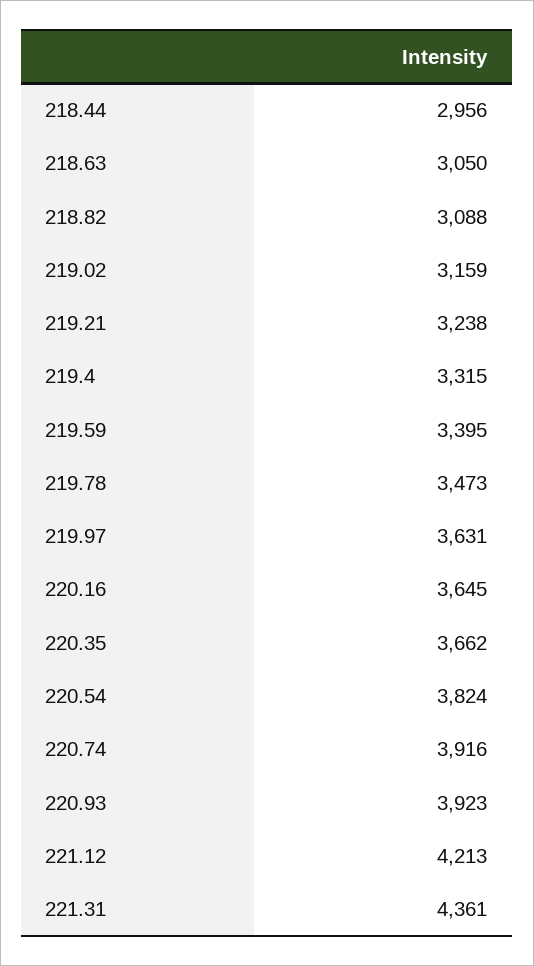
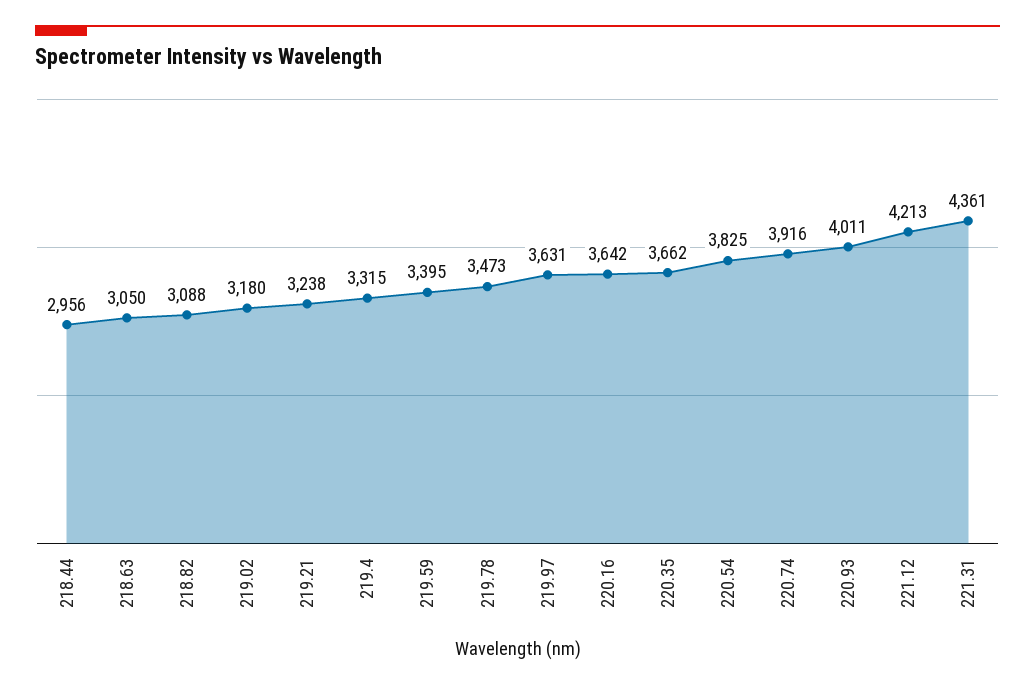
219.02: 3159 -> 3180
220.16: 3645 -> 3642
220.54: 3824 -> 3825
220.93: 3923 -> 4011

